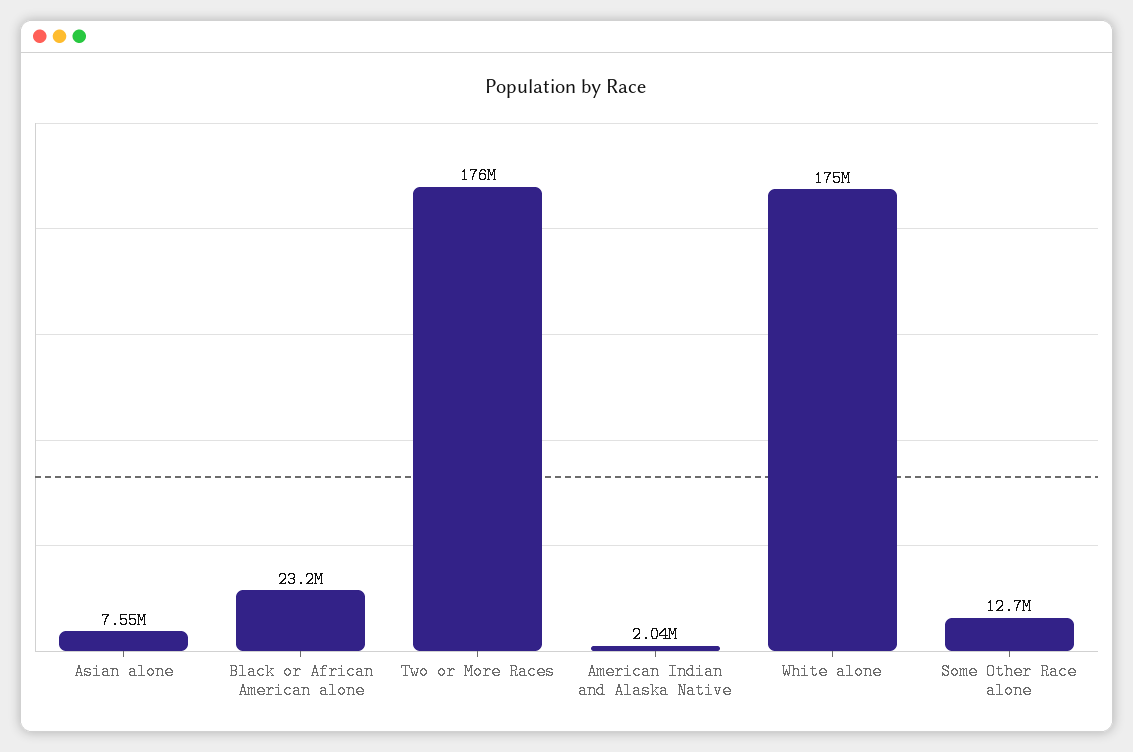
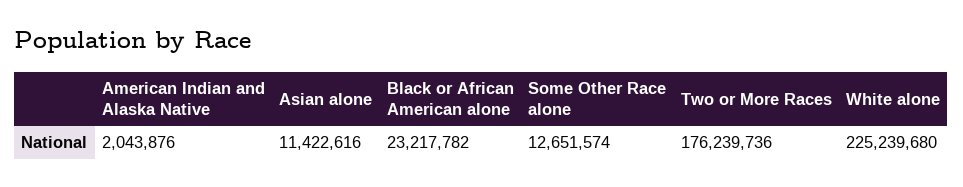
Asian alone: 7550000 -> 11422616
White alone: 175000000 -> 225239680

